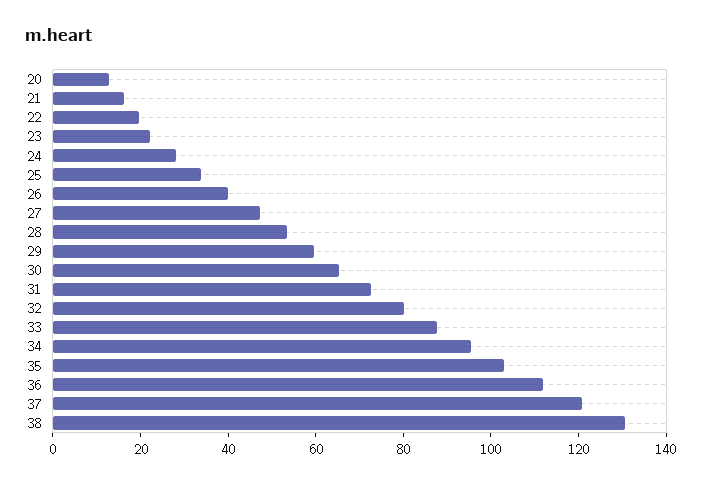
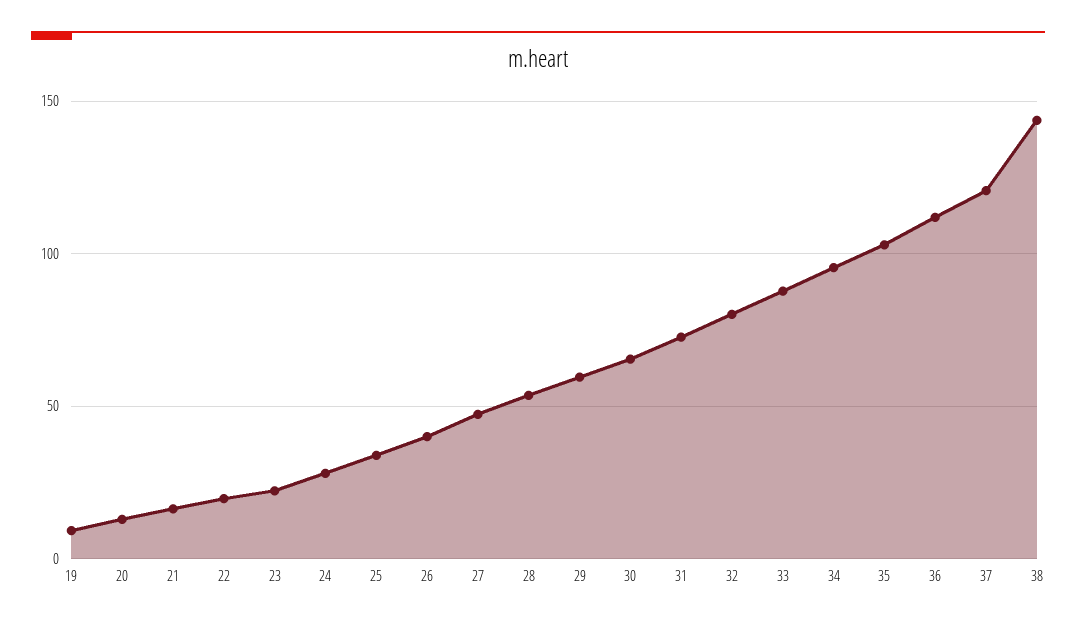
38: 130 -> 145
19: none -> 10

